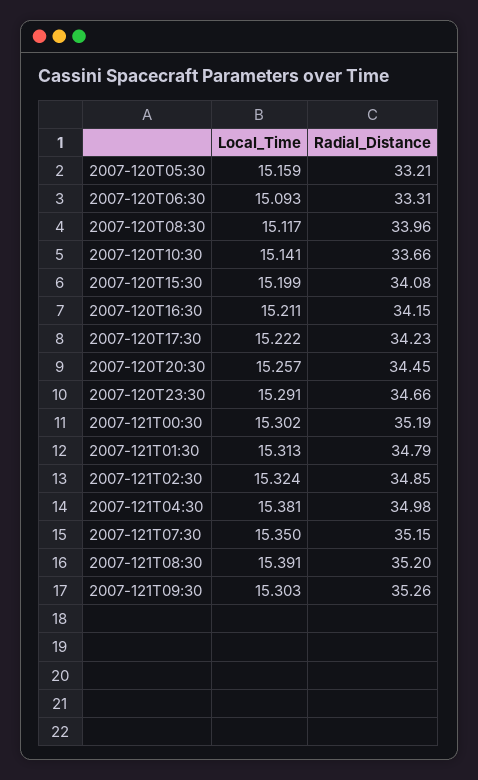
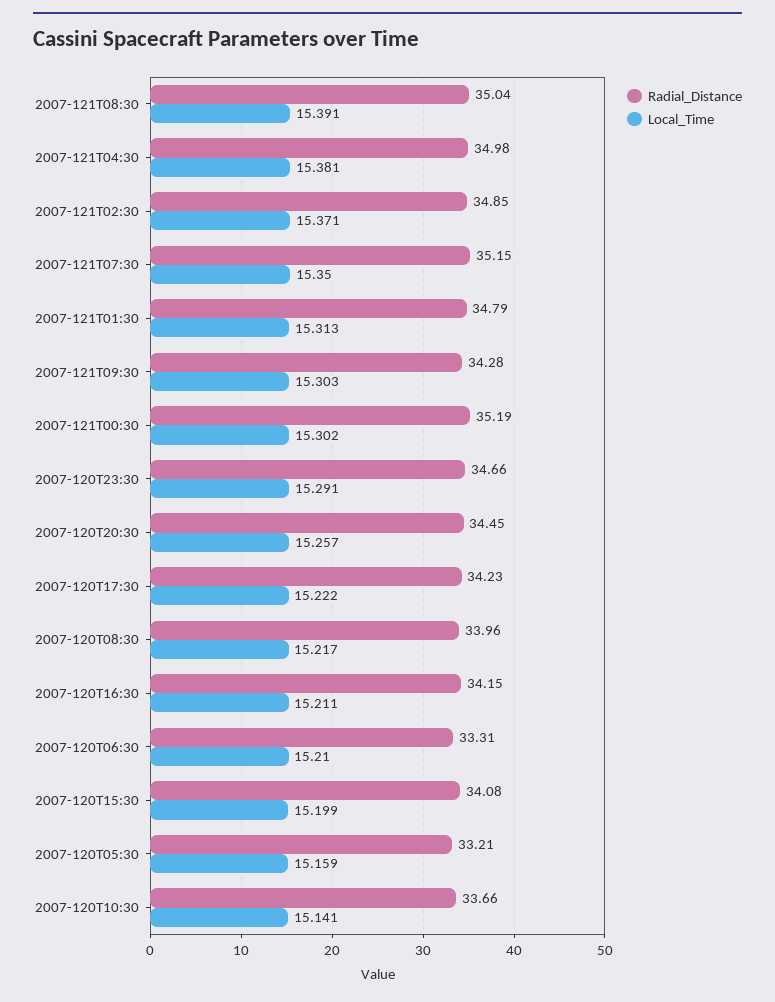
Local_Time, 2007-120T06:30: 15.093 -> 15.21
Local_Time, 2007-120T08:30: 15.117 -> 15.217
Local_Time, 2007-121T02:30: 15.324 -> 15.371
Radial_Distance, 2007-121T08:30: 35.2 -> 35.04
Radial_Distance, 2007-121T09:30: 35.26 -> 34.28

